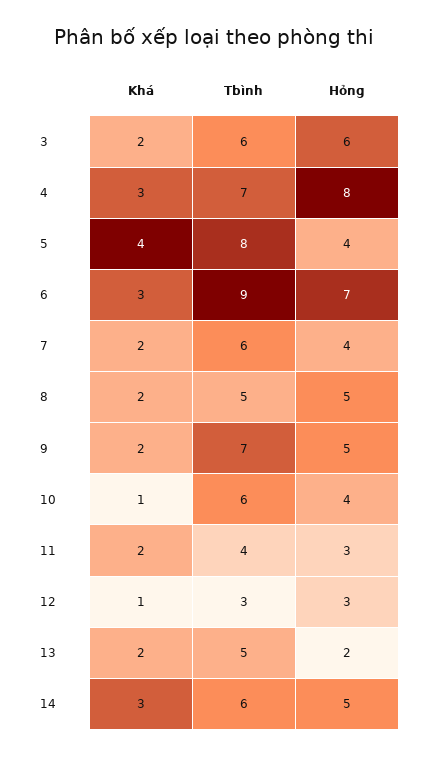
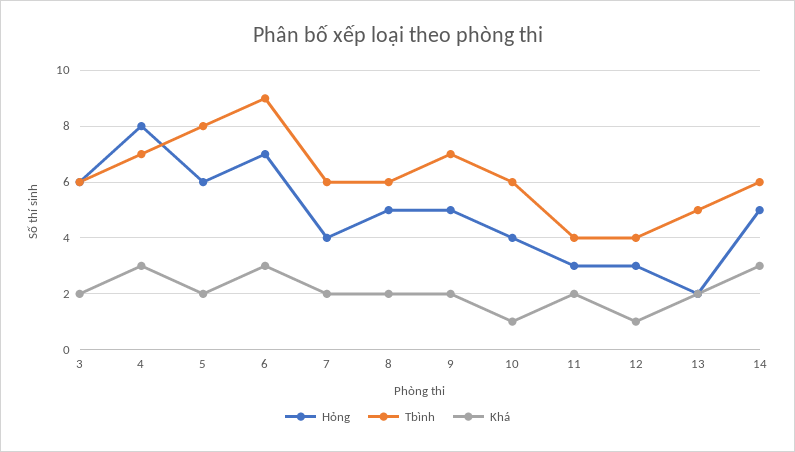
Khá, 5: 4 -> 2
Hỏng, 5: 4 -> 6
Tbình, 8: 5 -> 6
Tbình, 12: 3 -> 4

